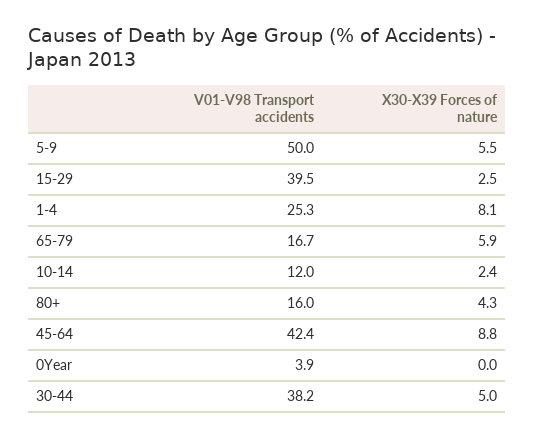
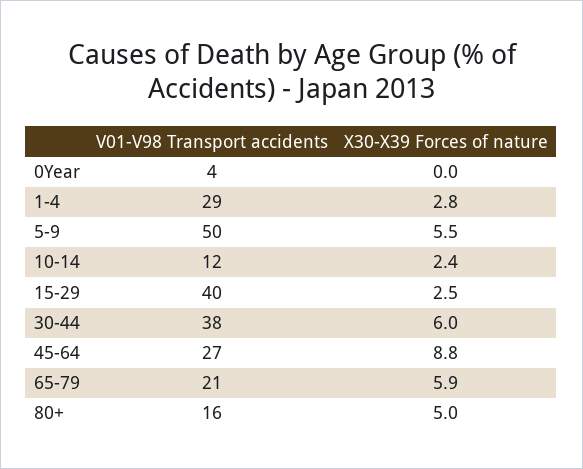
V01-V98 Transport accidents, 1-4: 25.3 -> 29
X30-X39 Forces of nature, 1-4: 8.1 -> 2.8
V01-V98 Transport accidents, 65-79: 16.7 -> 21
X30-X39 Forces of nature, 80+: 4.3 -> 5
V01-V98 Transport accidents, 45-64: 42.4 -> 27
X30-X39 Forces of nature, 30-44: 5 -> 6

